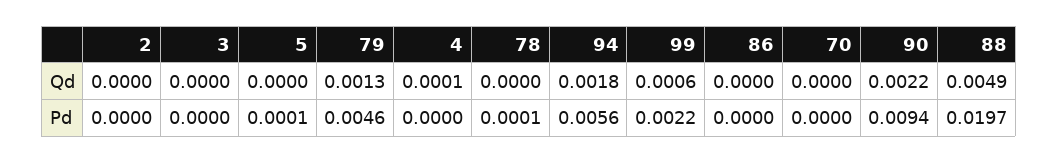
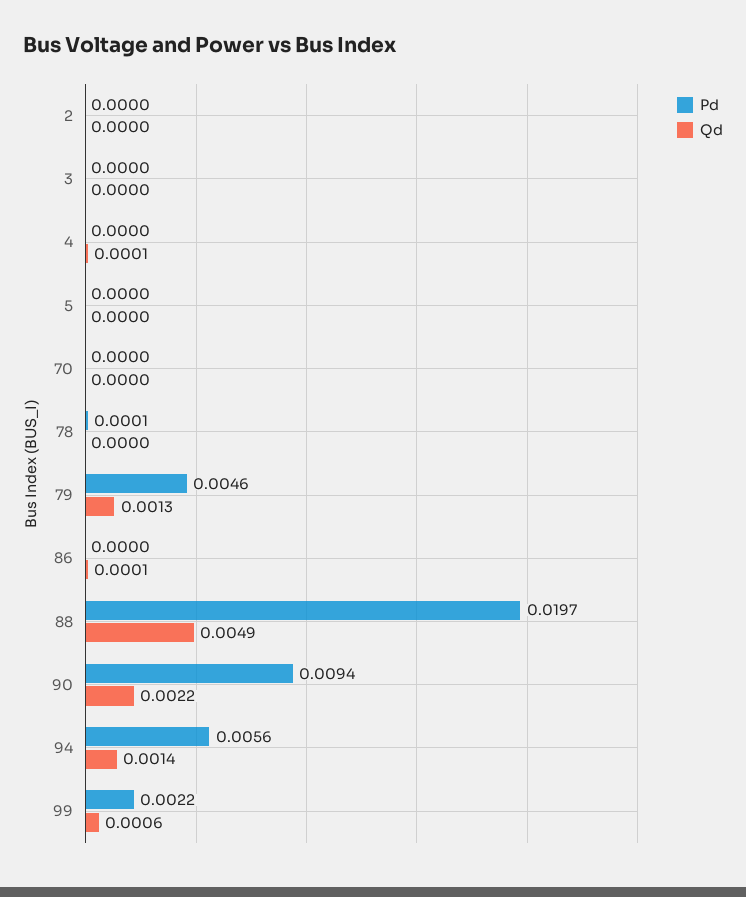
Qd, 94: 0.0018 -> 0.0014
Qd, 86: 0 -> 0.0001
Pd, 5: 0.0001 -> 0

